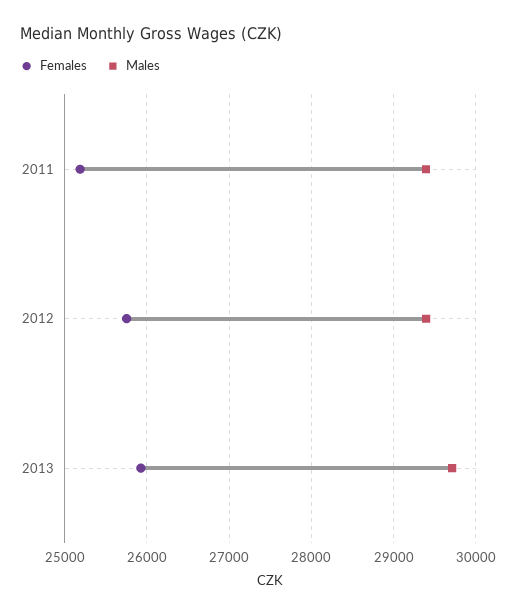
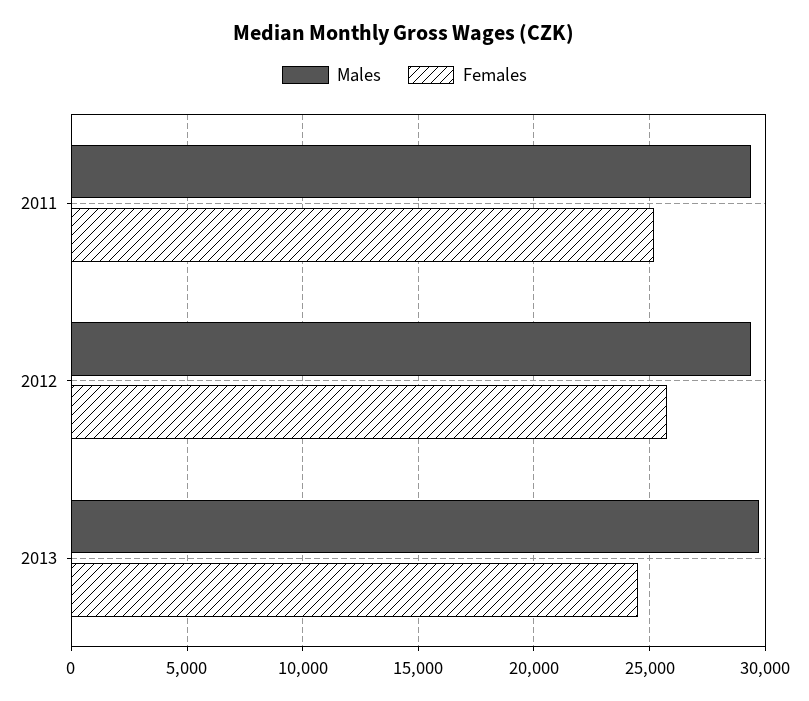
Females, 2013: 25900 -> 24500

